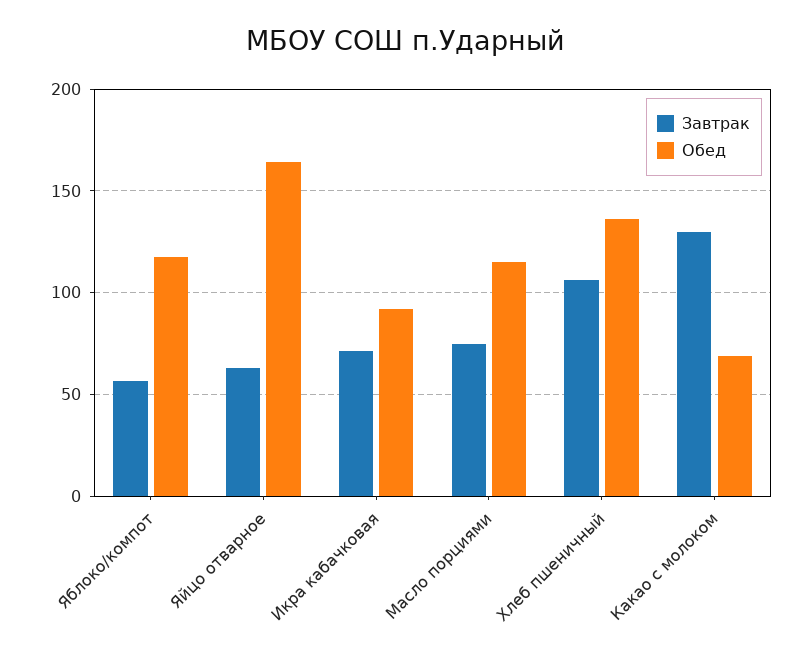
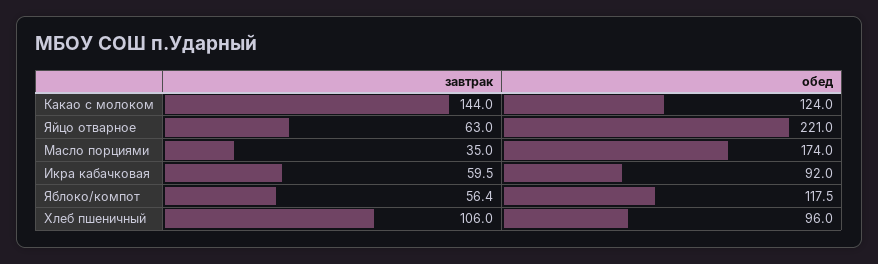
Обед, Яйцо отварное: 165 -> 221
Завтрак, Икра кабачковая: 70 -> 59.5
Завтрак, Масло порциями: 75 -> 35
Обед, Масло порциями: 115 -> 174
Обед, Хлеб пшеничный: 135 -> 96
Завтрак, Какао с молоком: 130 -> 144
Обед, Какао с молоком: 70 -> 124

